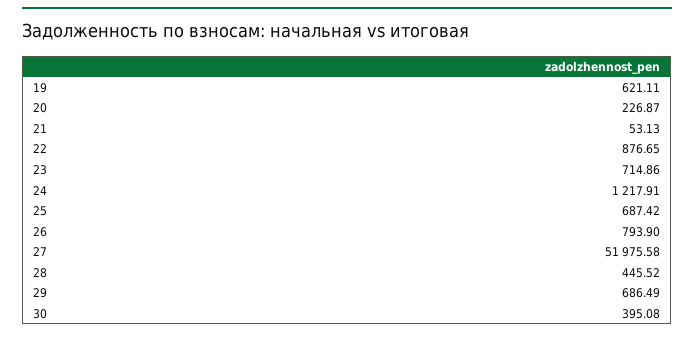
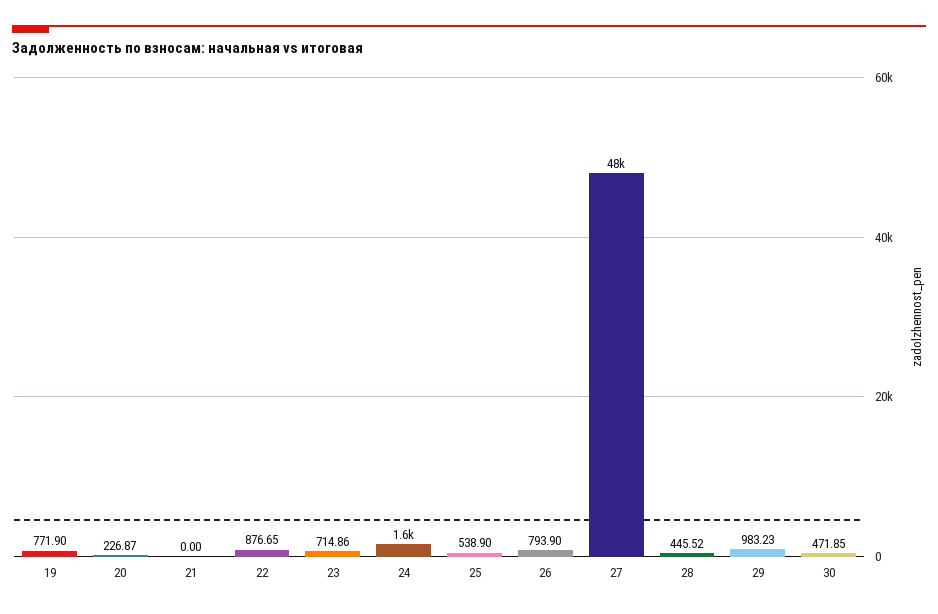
19: 621.11 -> 771.9
21: 53.13 -> 0
24: 1217.91 -> 1600
25: 687.42 -> 538.9
27: 51975.58 -> 48000
29: 686.49 -> 983.23
30: 395.08 -> 471.85

